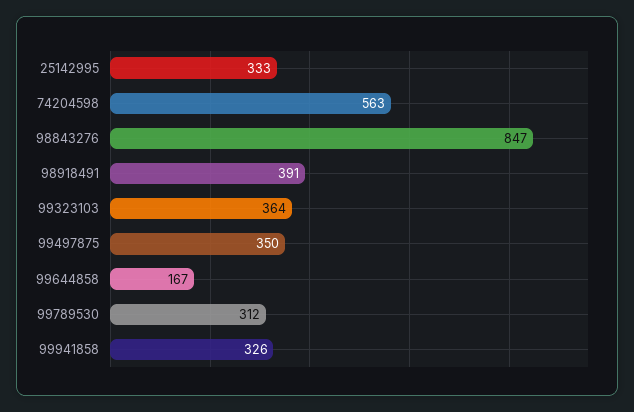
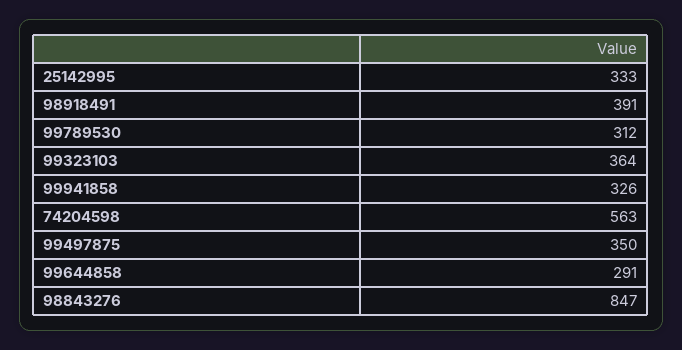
99644858: 167 -> 291

